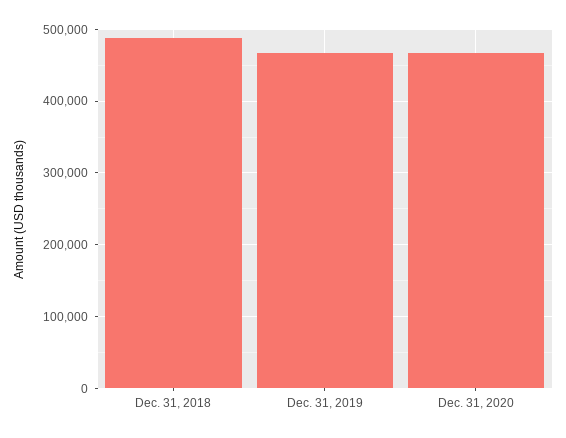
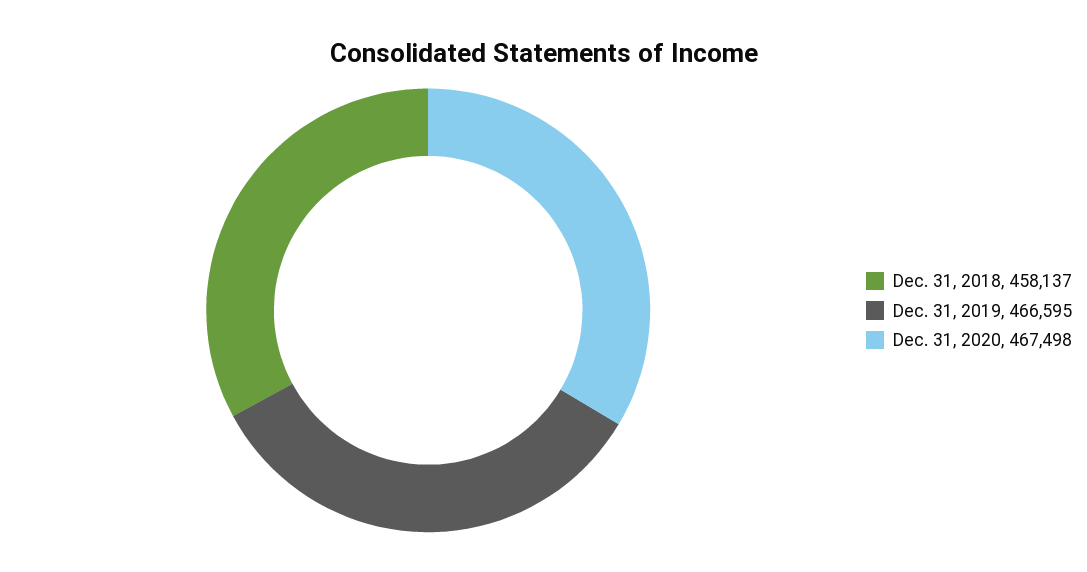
Dec. 31, 2018: 490000 -> 458137

